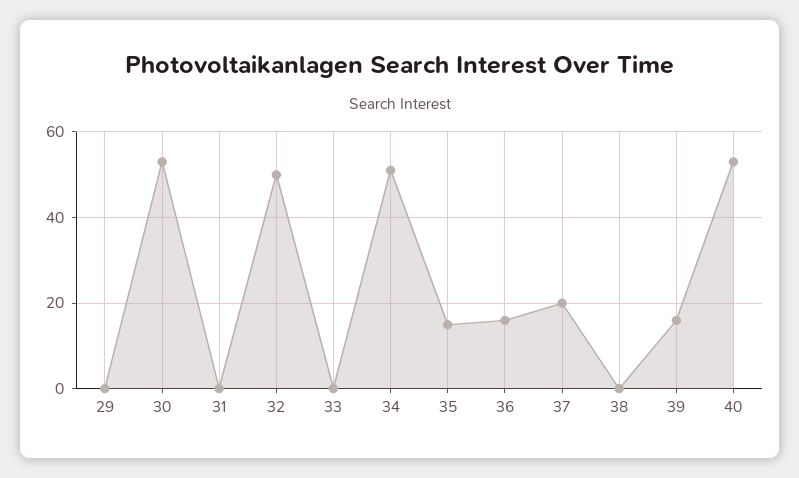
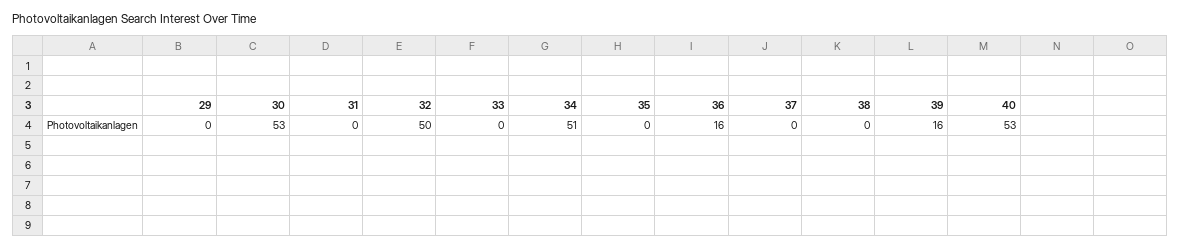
35: 15 -> 0
37: 20 -> 0

